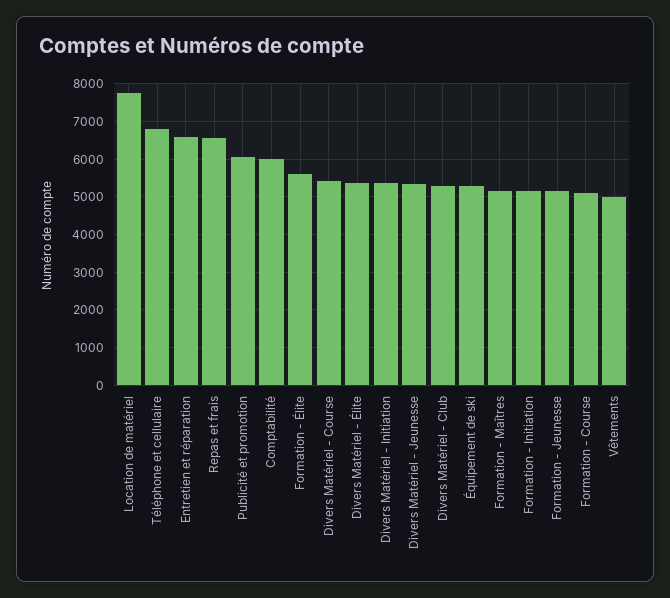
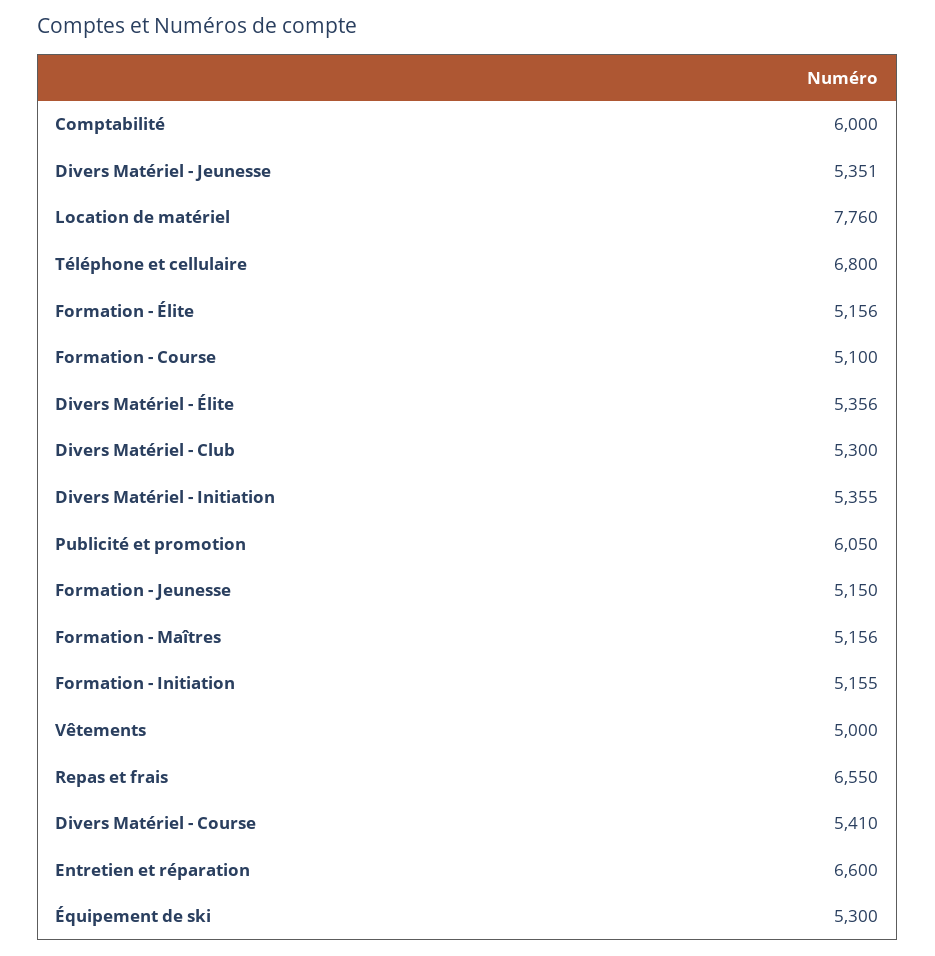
Formation - Élite: 5600 -> 5156

